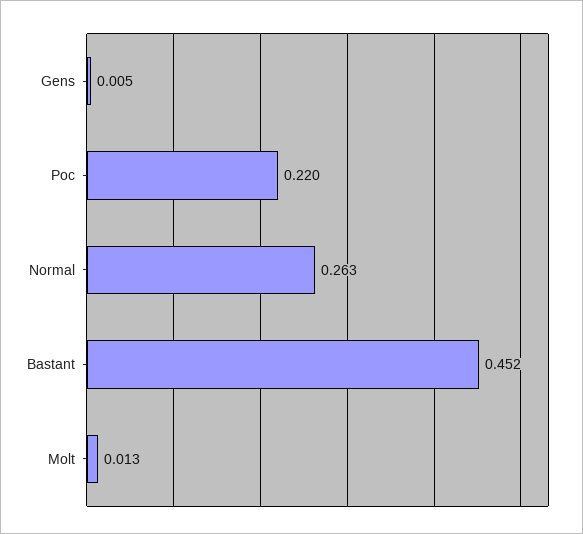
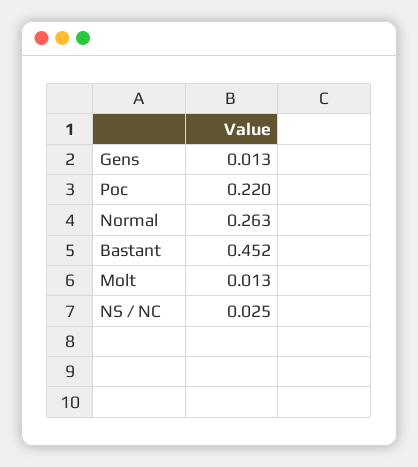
Gens: 0.005 -> 0.013
NS / NC: none -> 0.025

